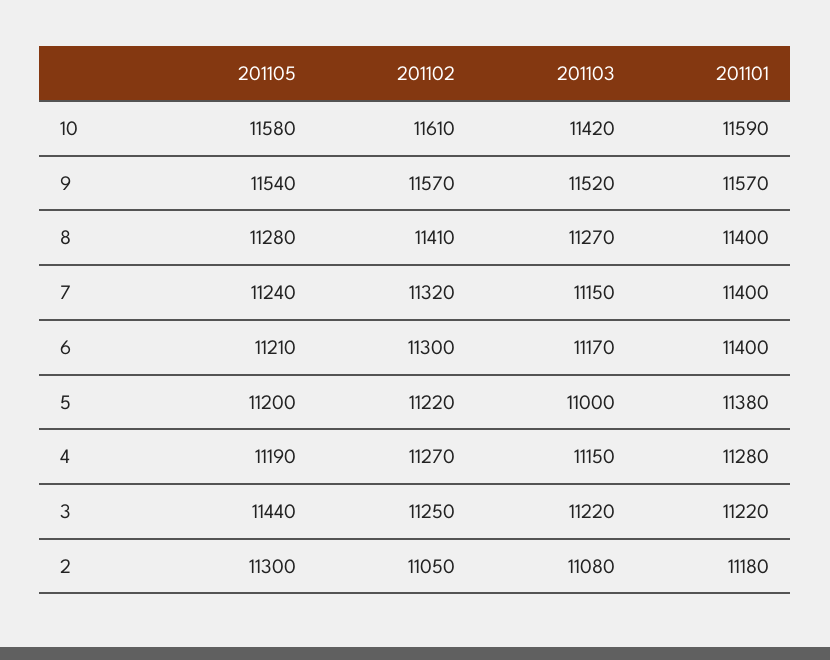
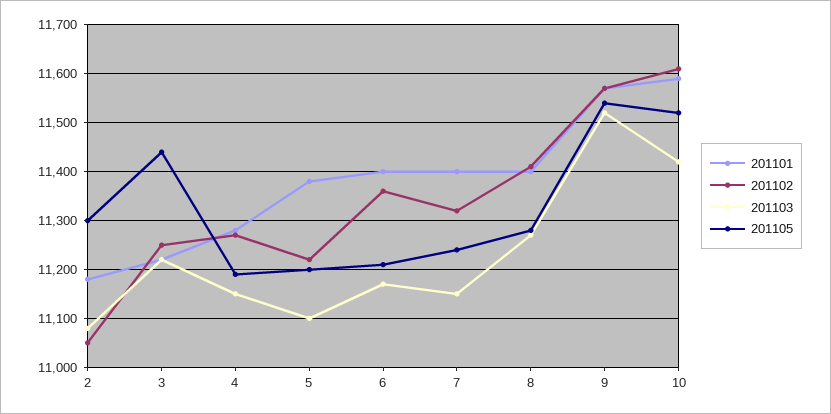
201105, 10: 11580 -> 11520
201102, 6: 11300 -> 11360
201103, 5: 11000 -> 11100

